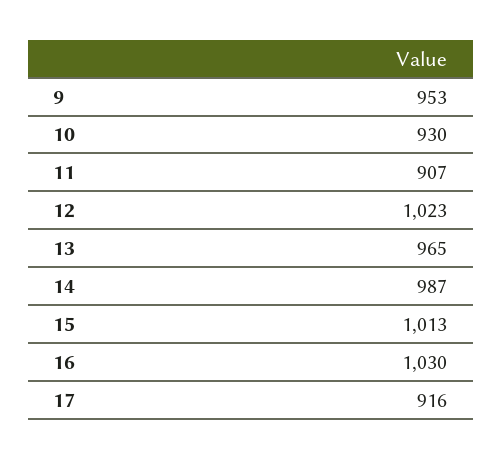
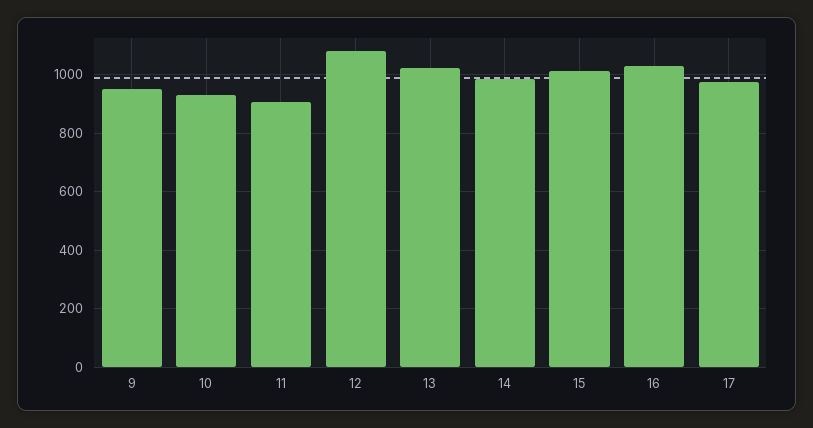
12: 1023 -> 1075
13: 965 -> 1025
17: 916 -> 975

